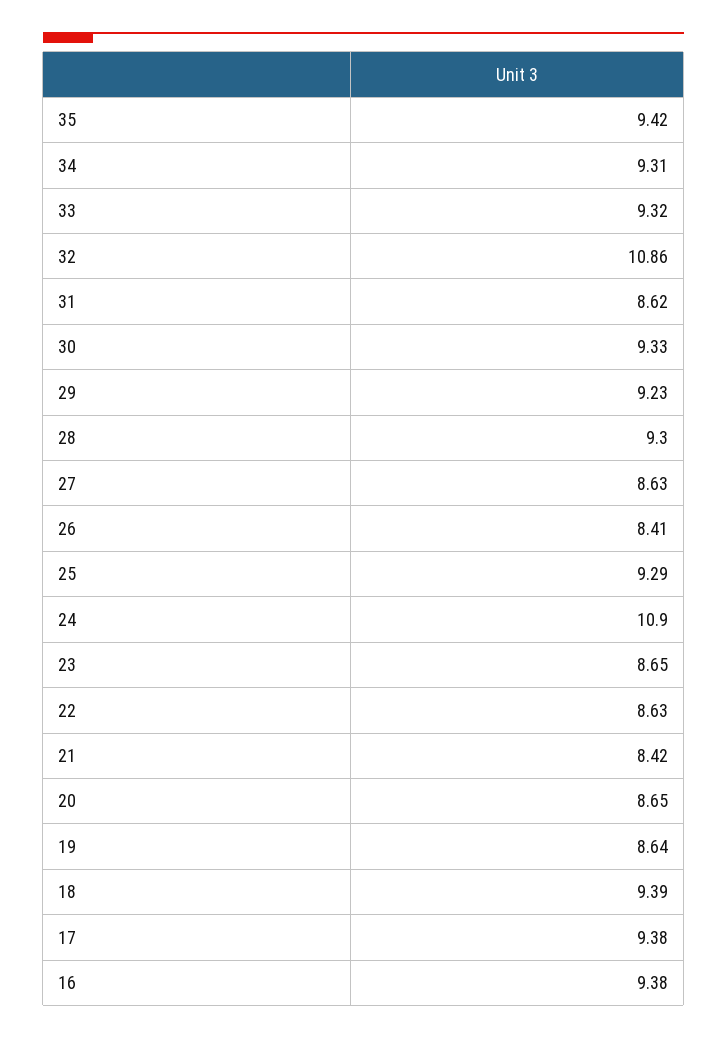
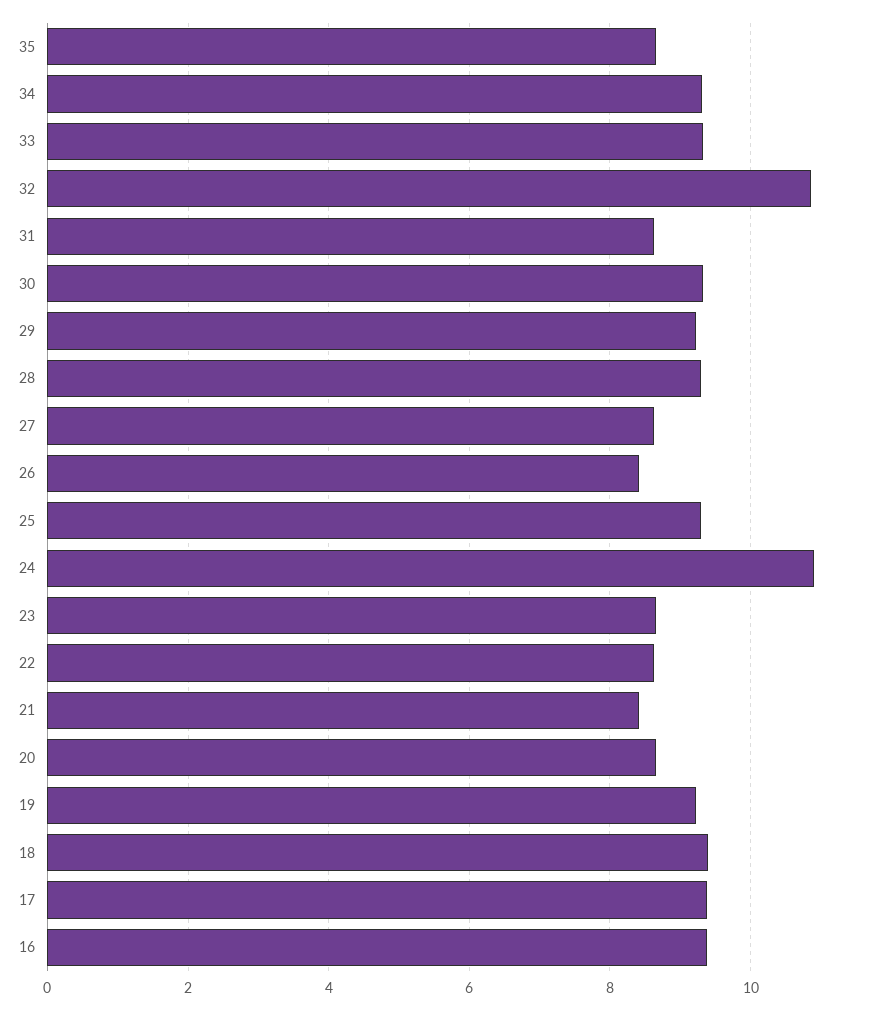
35: 9.42 -> 8.6
19: 8.64 -> 9.2

